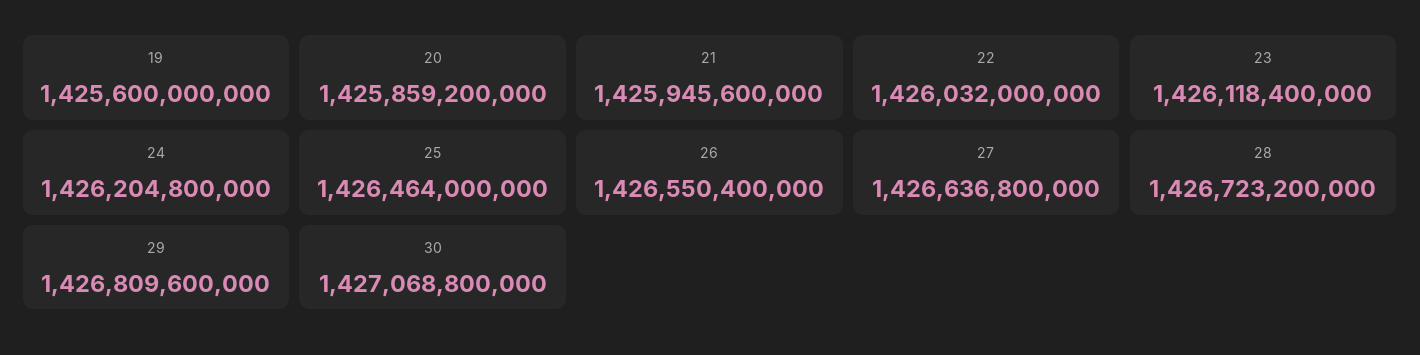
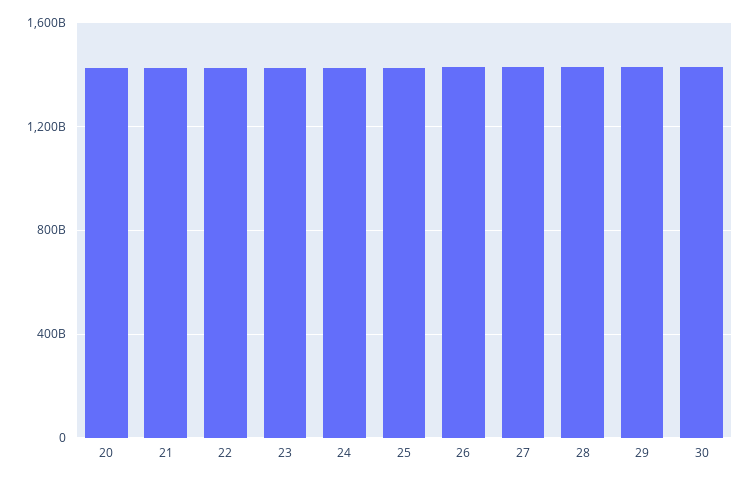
19: 1425600000000 -> none

